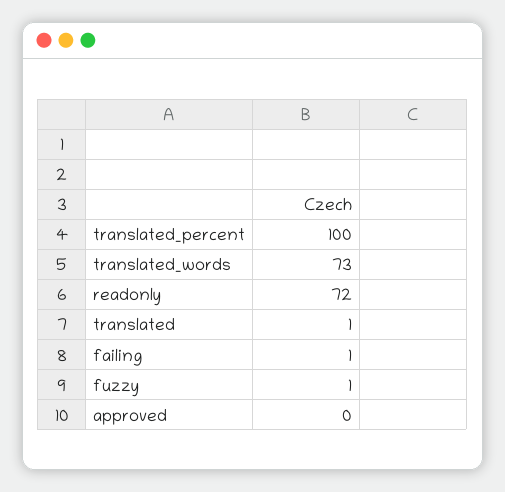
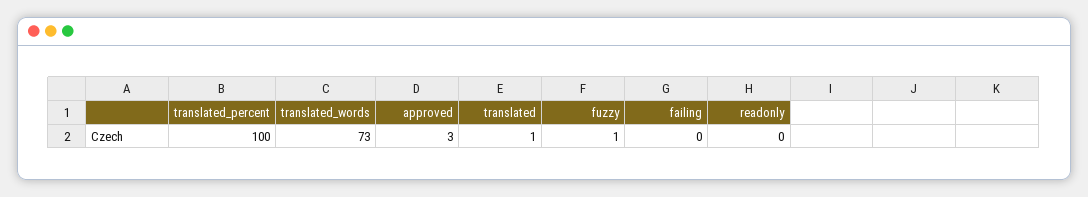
readonly: 72 -> 0
failing: 1 -> 0
approved: 0 -> 3

